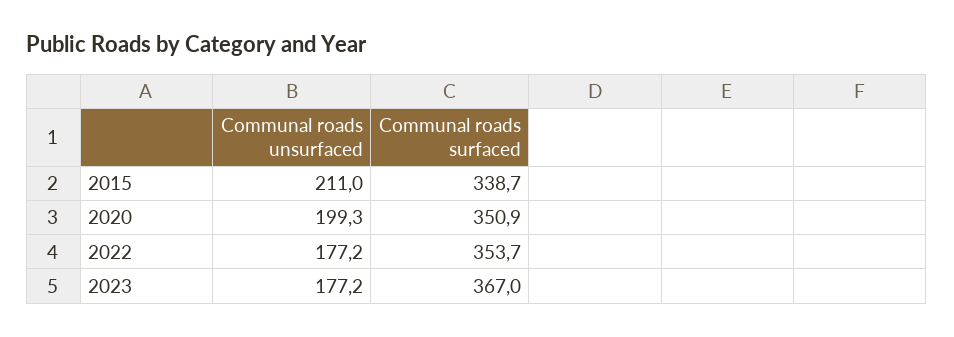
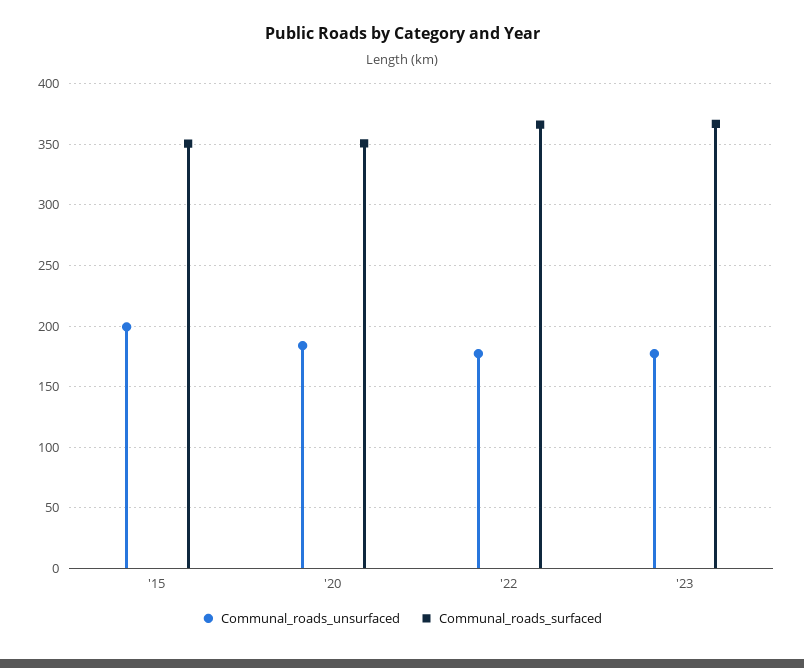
Communal roads unsurfaced, 2015: 211 -> 200
Communal roads surfaced, 2015: 338.7 -> 350
Communal roads unsurfaced, 2020: 199.3 -> 185
Communal roads surfaced, 2022: 353.7 -> 365

